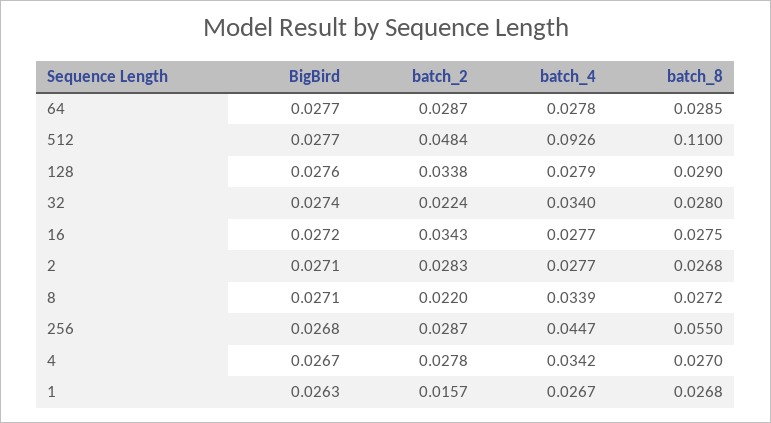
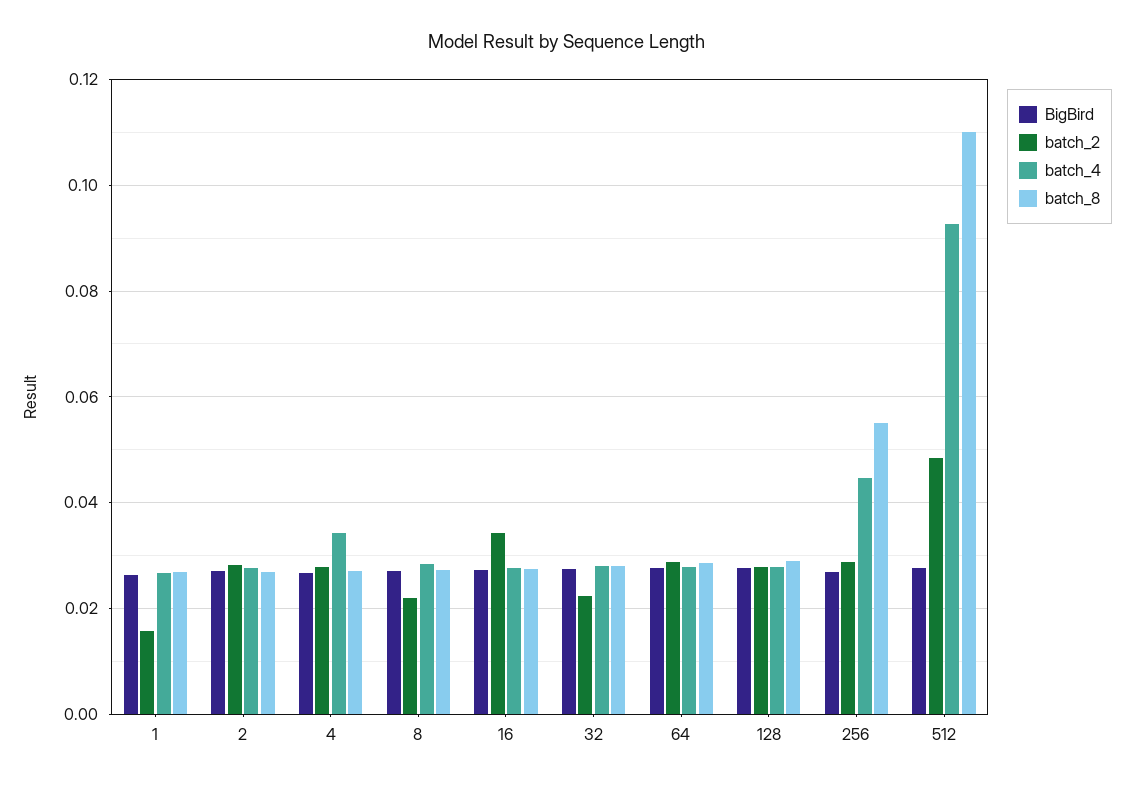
batch_2, 128: 0.0338 -> 0.028
batch_4, 32: 0.034 -> 0.028
batch_4, 8: 0.0339 -> 0.028

